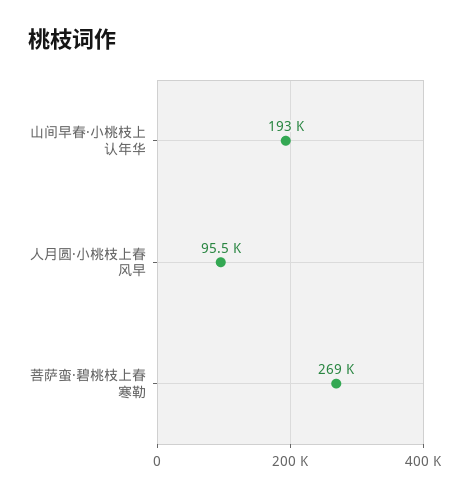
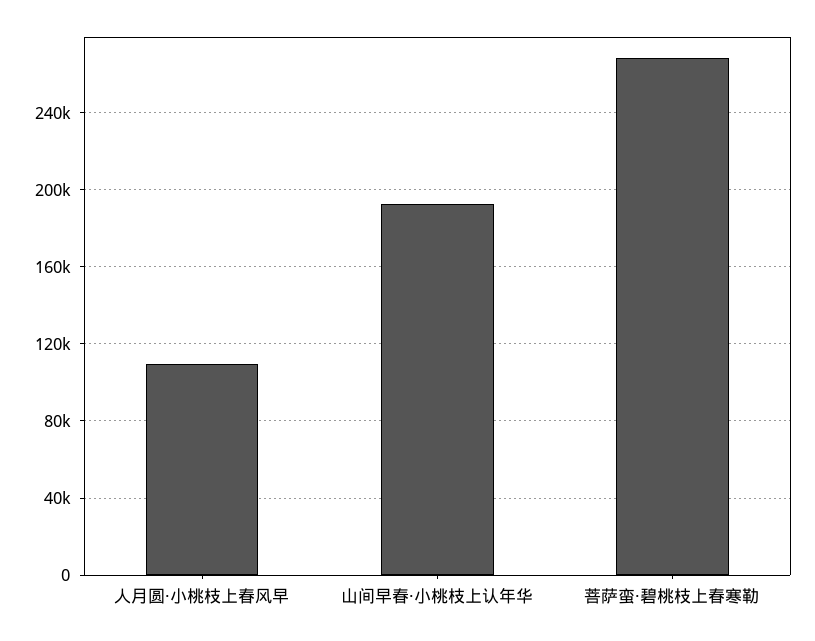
人月圆·小桃枝上春风早: 95500 -> 110000

